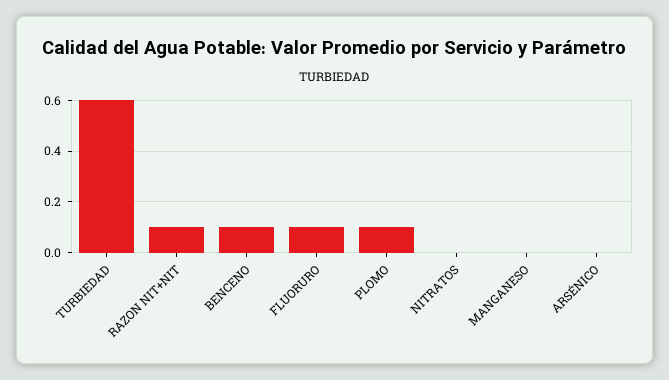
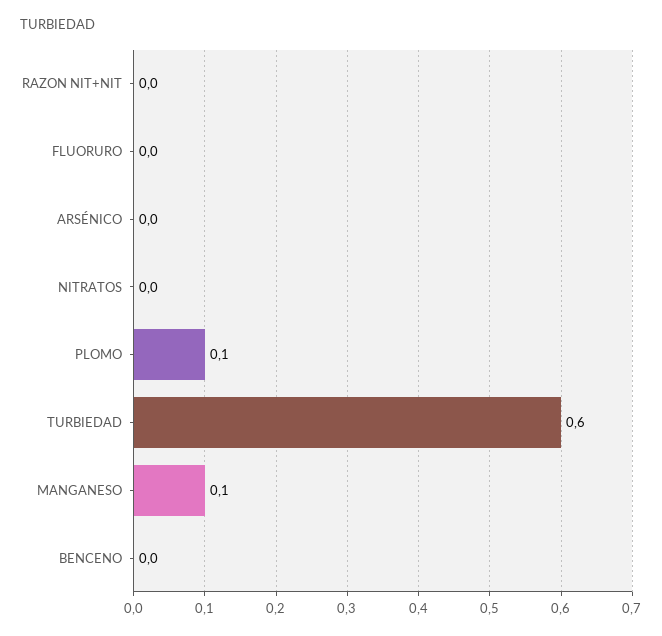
RAZON NIT+NIT: 0.1 -> 0
BENCENO: 0.1 -> 0
FLUORURO: 0.1 -> 0
MANGANESO: 0 -> 0.1

